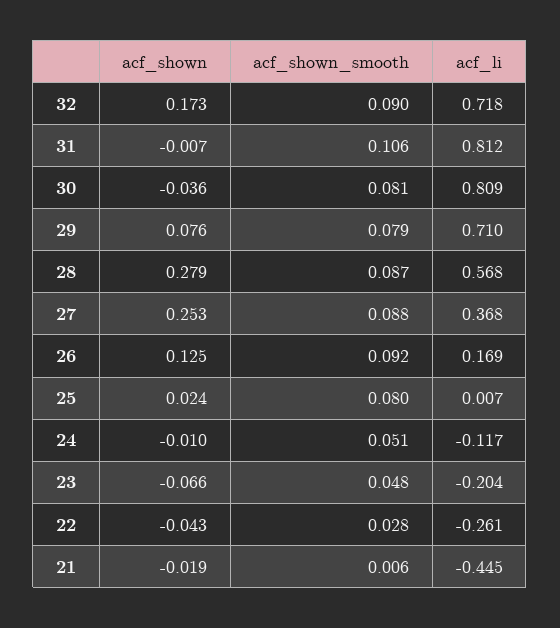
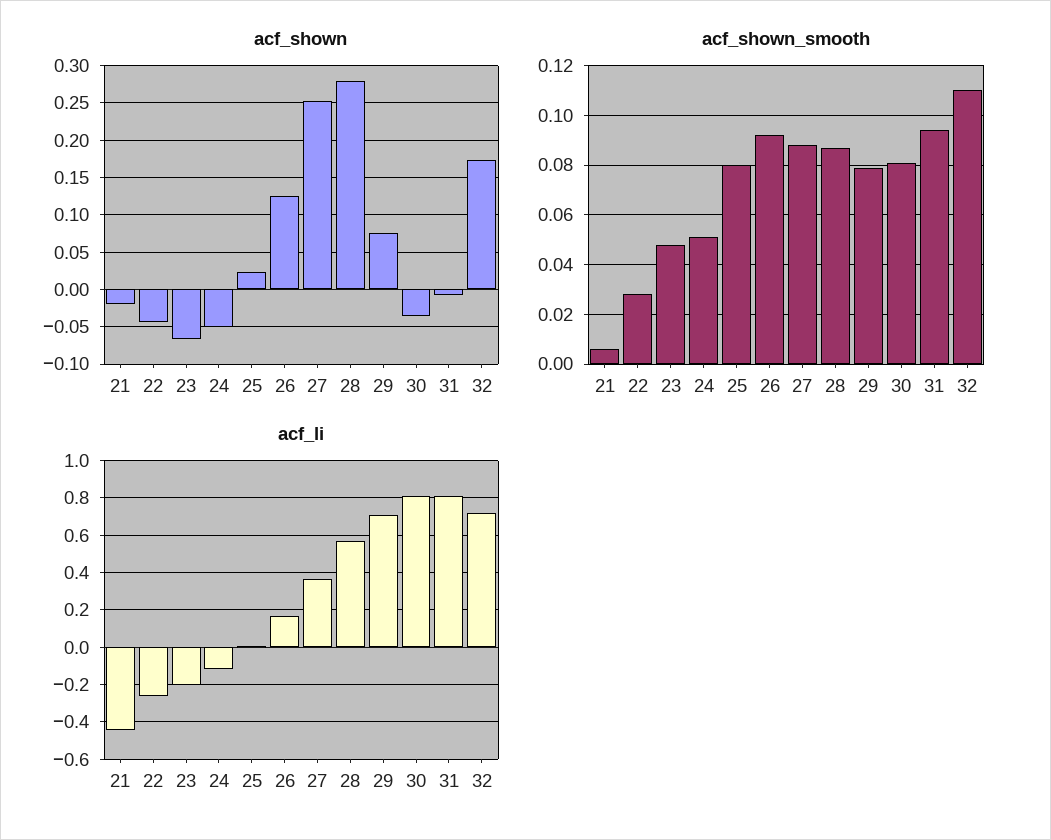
acf_shown_smooth, 32: 0.09 -> 0.11
acf_shown_smooth, 31: 0.106 -> 0.095
acf_shown, 24: -0.01 -> -0.05

